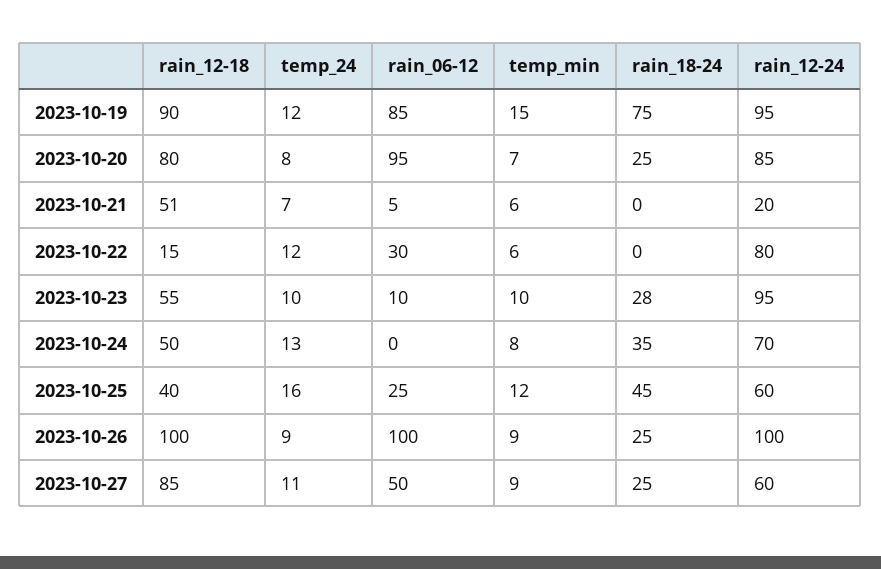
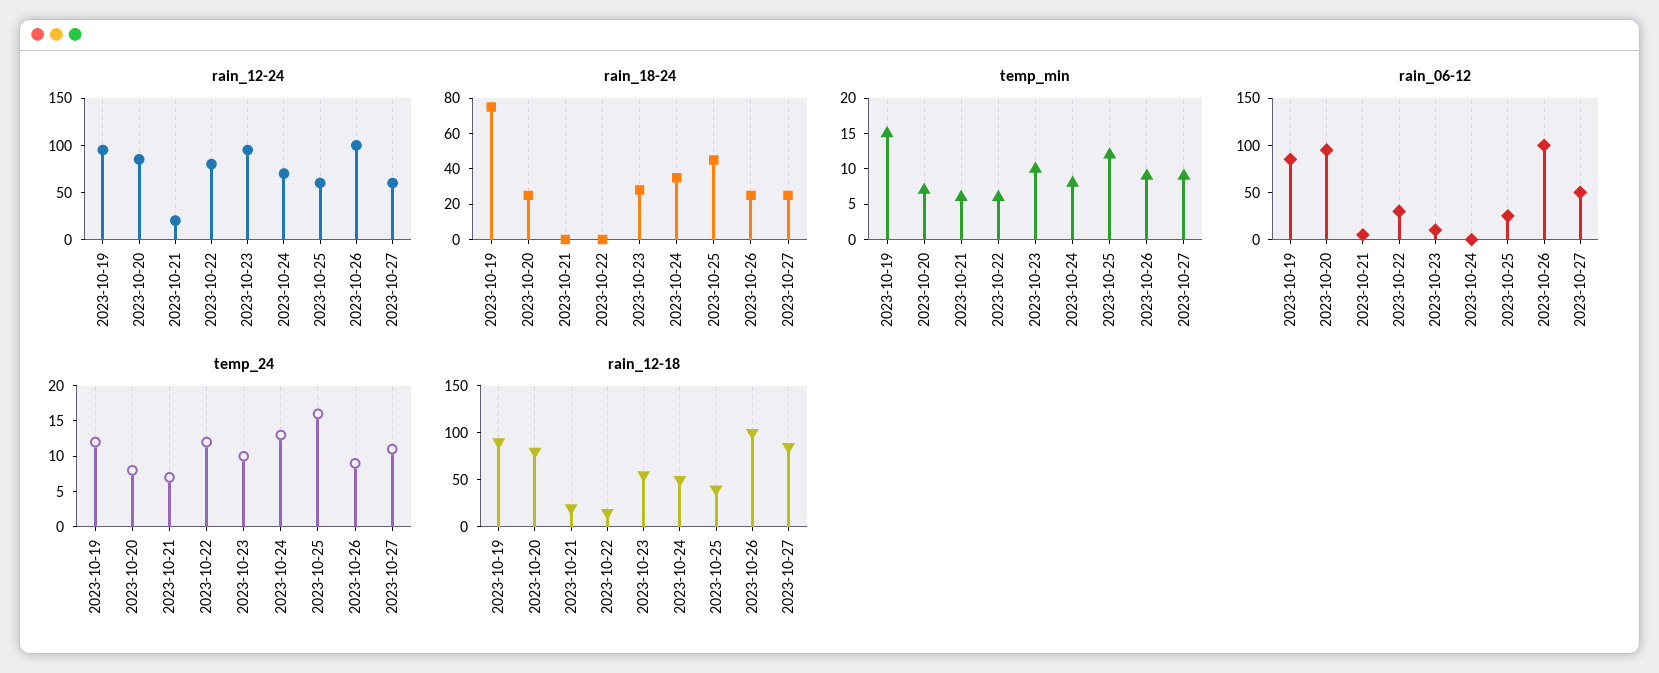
rain_12-18, 2023-10-21: 51 -> 20

